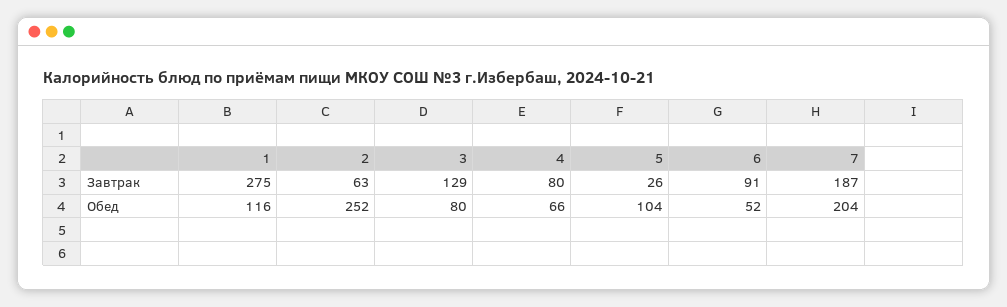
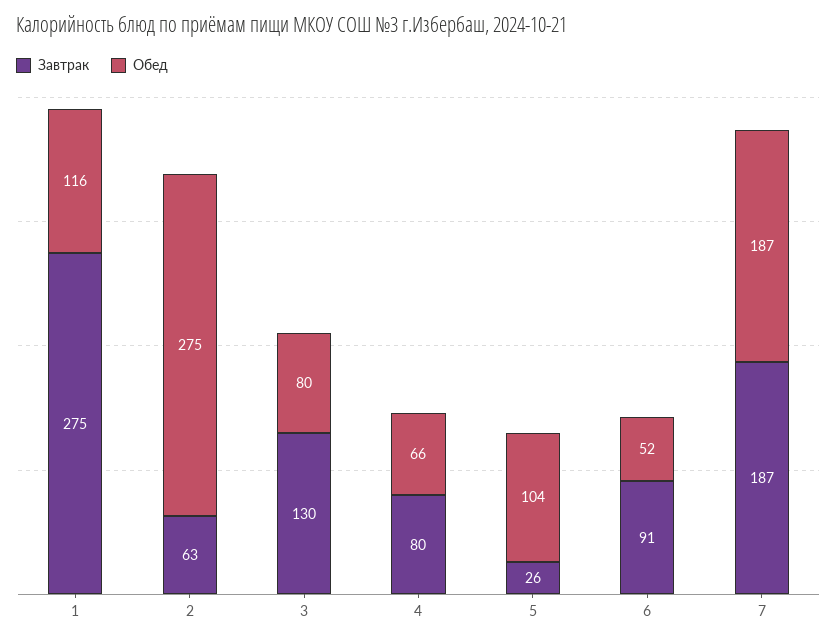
Завтрак, 3: 129 -> 130
Обед, 2: 252 -> 275
Обед, 7: 204 -> 187

